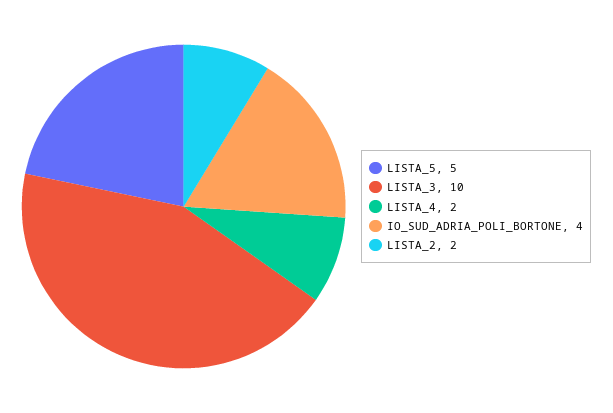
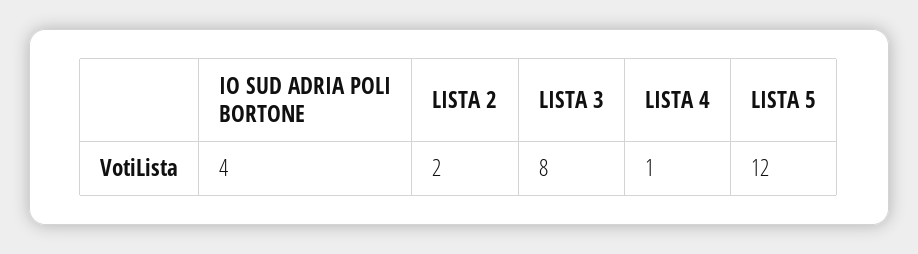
LISTA_5: 5 -> 12
LISTA_3: 10 -> 8
LISTA_4: 2 -> 1

